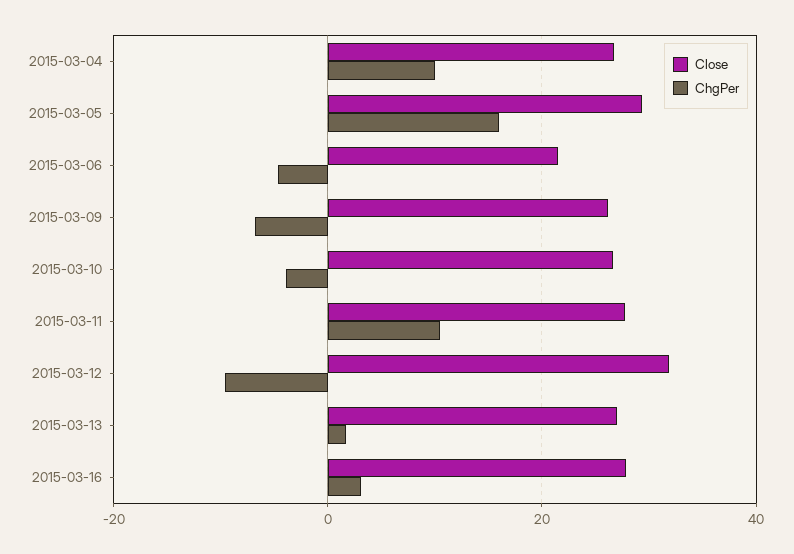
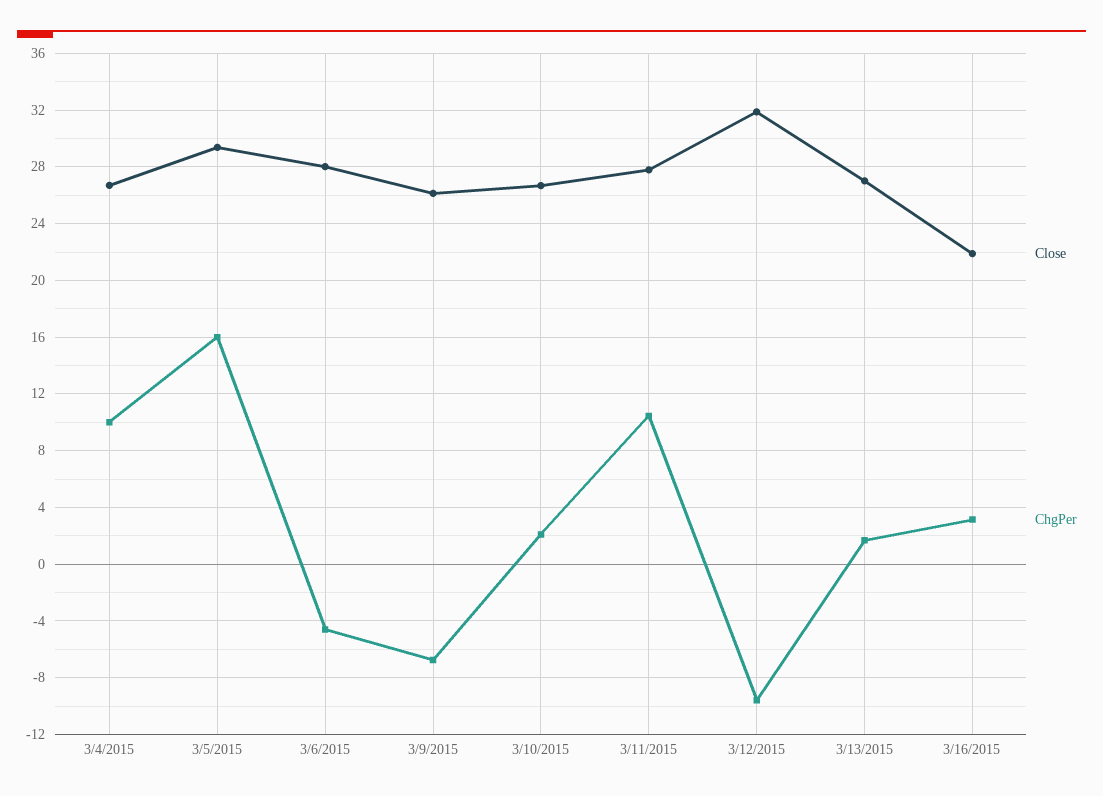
Close, 2015-03-06: 22 -> 28
ChgPer, 2015-03-10: -4 -> 2
Close, 2015-03-16: 28 -> 22

